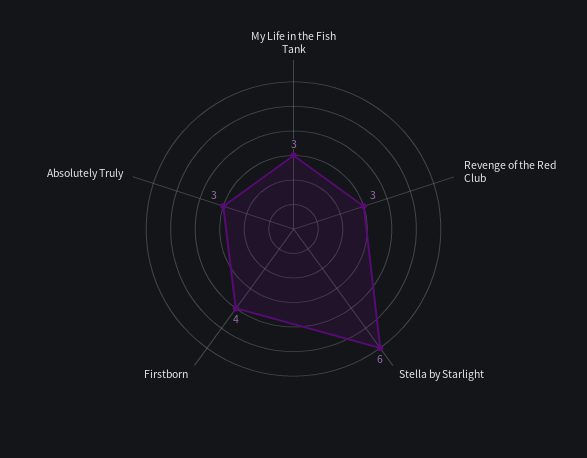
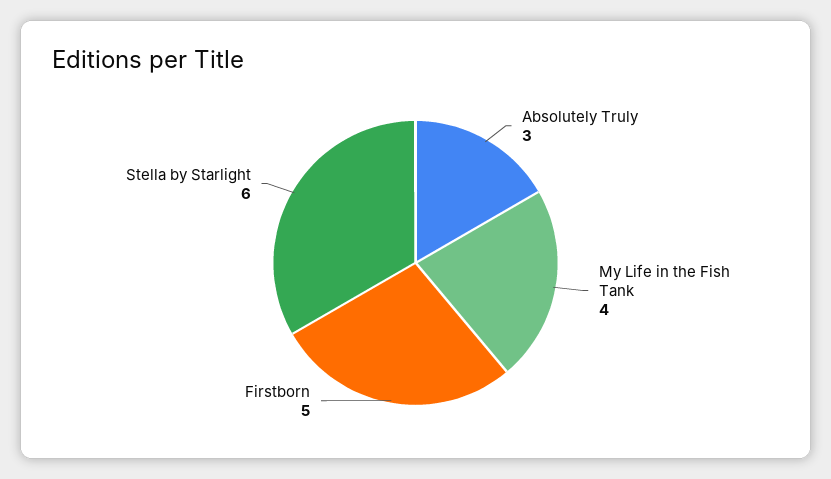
My Life in the Fish Tank: 3 -> 4
Revenge of the Red Club: 3 -> none
Firstborn: 4 -> 5

